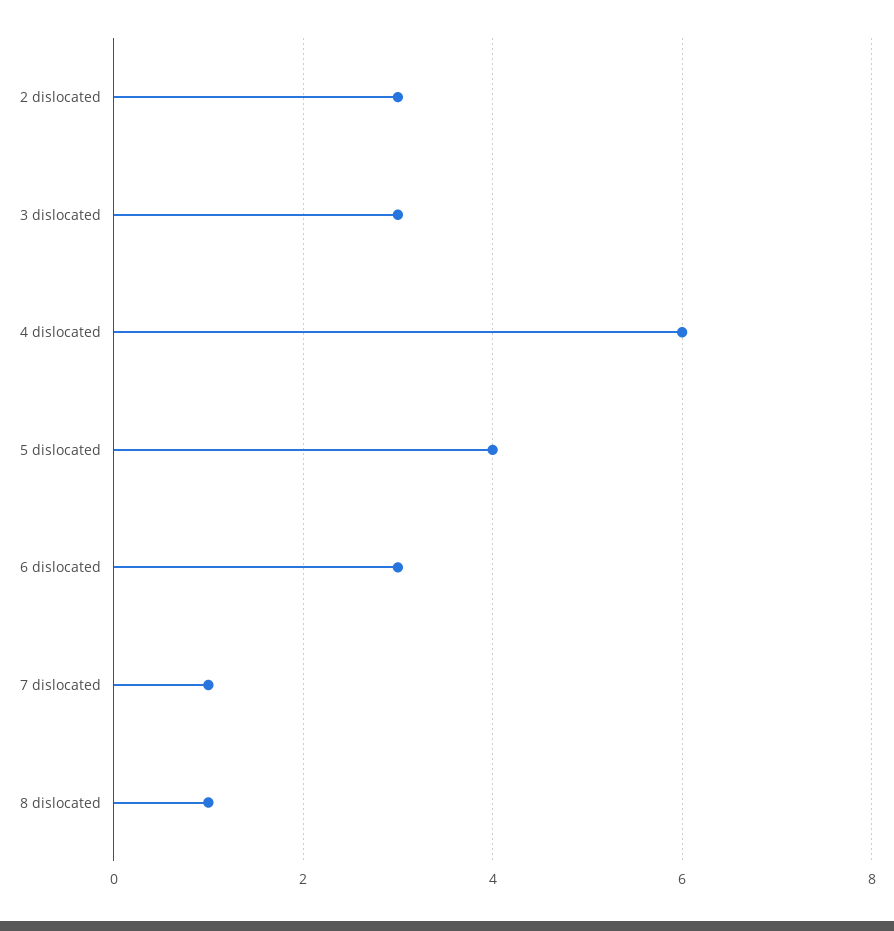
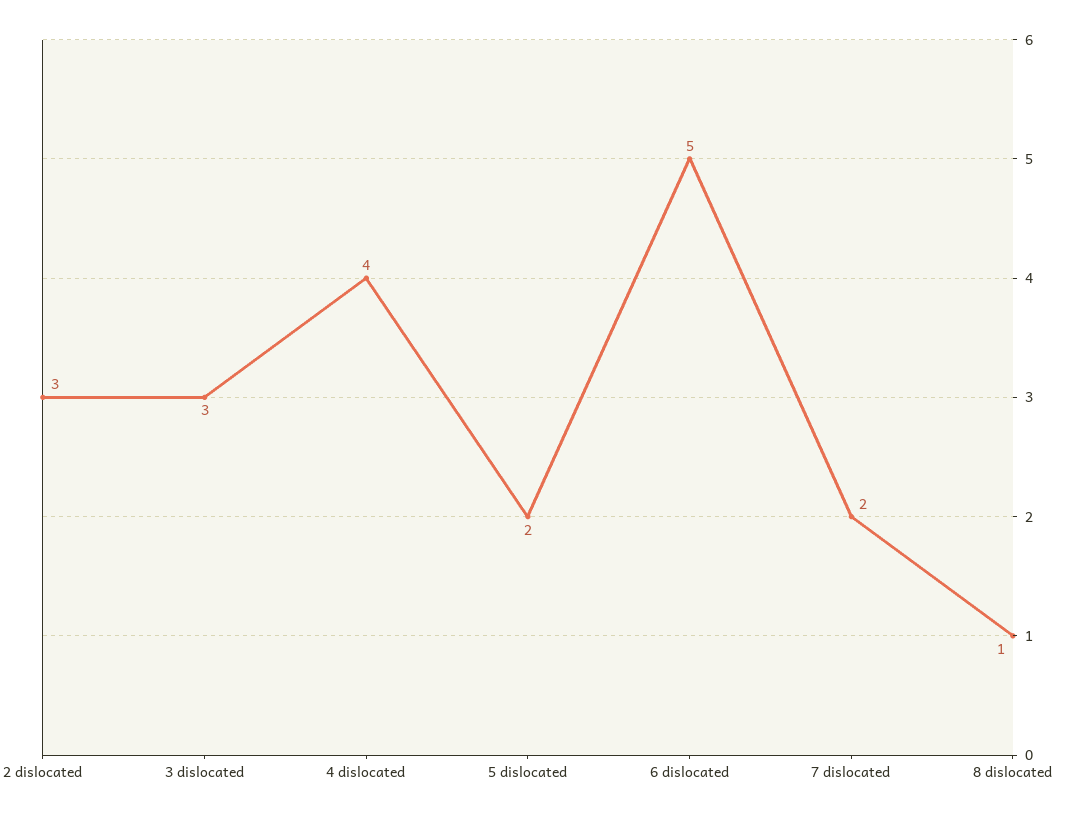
4 dislocated: 6 -> 4
5 dislocated: 4 -> 2
6 dislocated: 3 -> 5
7 dislocated: 1 -> 2

